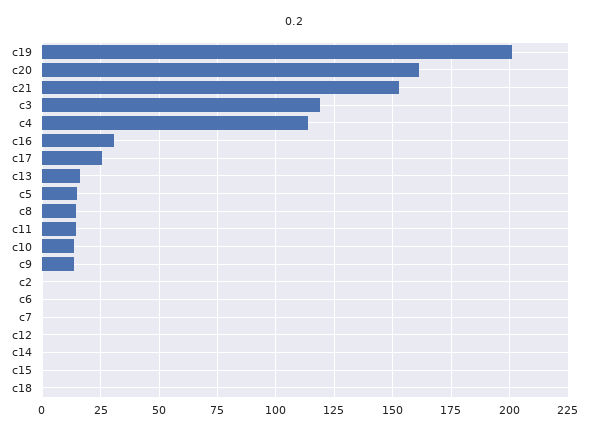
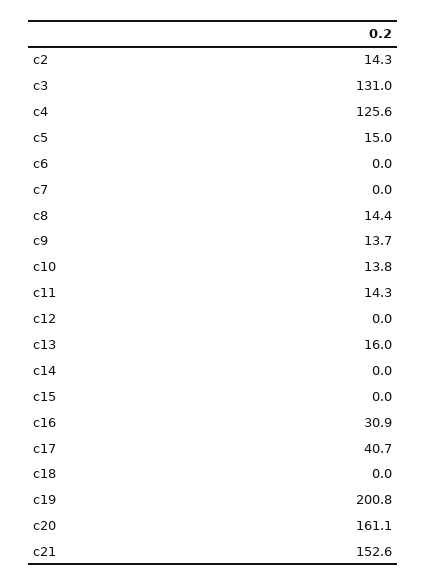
c3: 120 -> 131
c4: 115 -> 125.6
c17: 25 -> 40.7
c2: 0 -> 14.3

